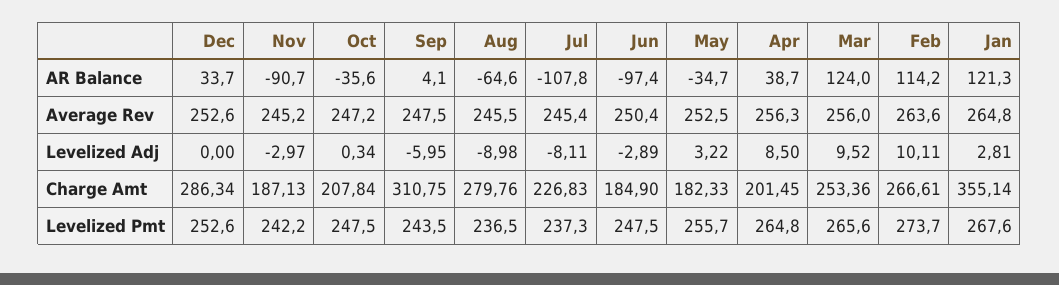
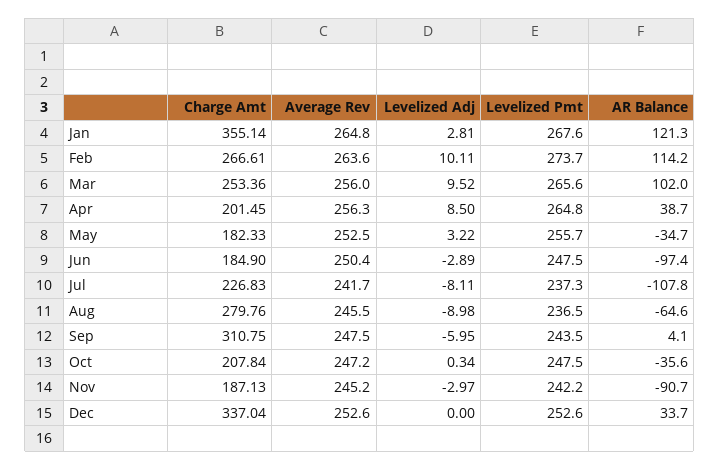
Mar, AR Balance: 124 -> 102
Jul, Average Rev: 245.4 -> 241.7
Dec, Charge Amt: 286.34 -> 337.04

